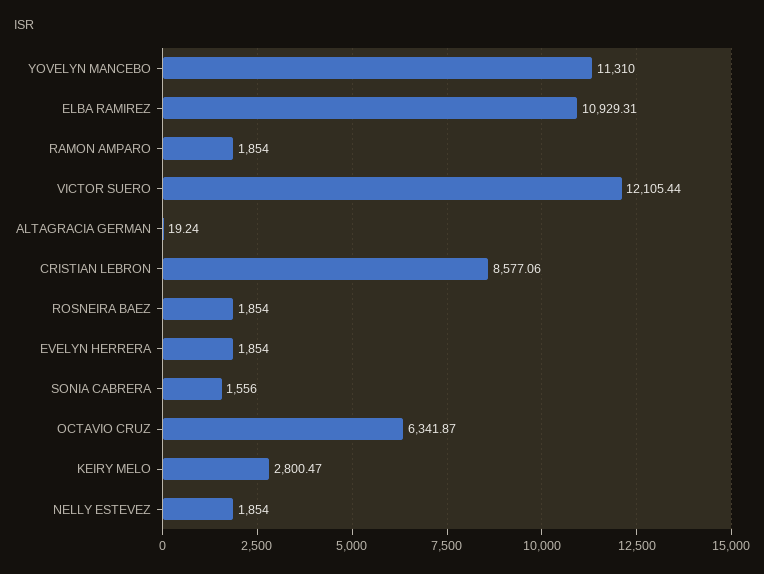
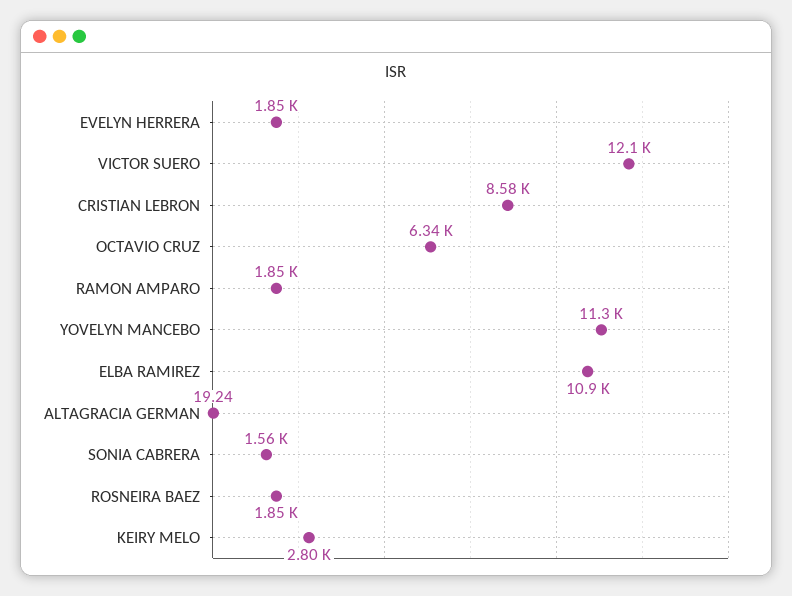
NELLY ESTEVEZ: 1854 -> none

